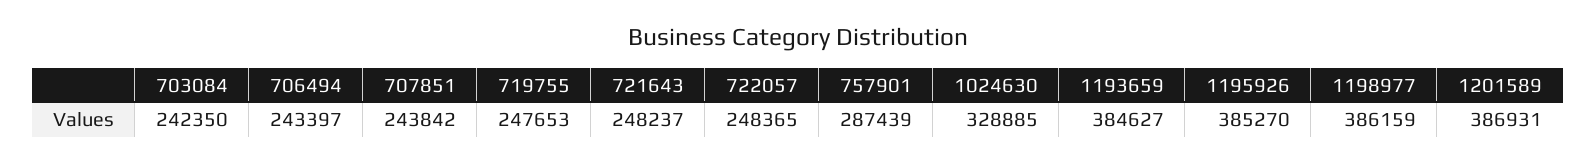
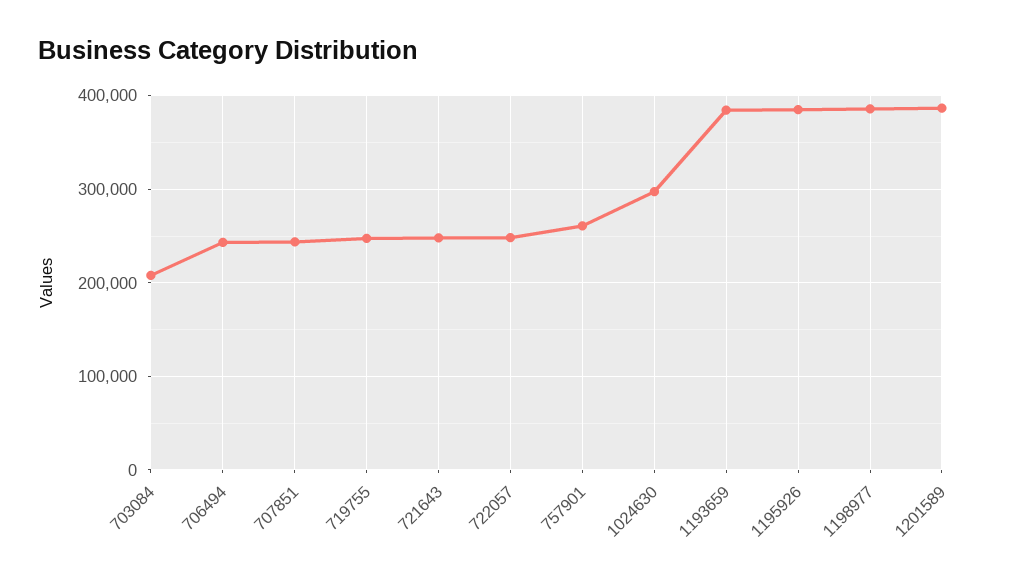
703084: 242350 -> 210000
757901: 287439 -> 260000
1024630: 328885 -> 300000

